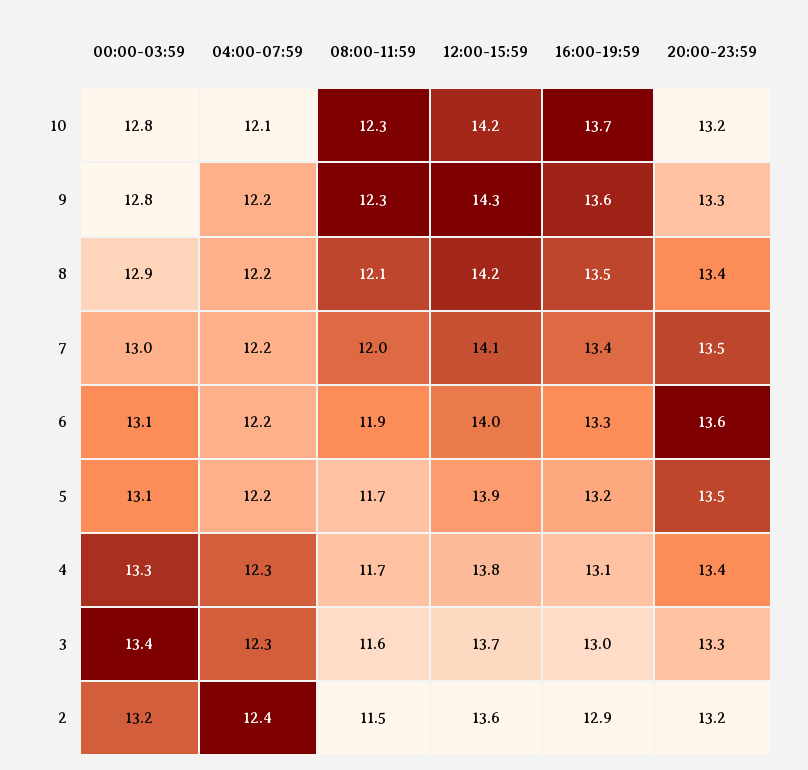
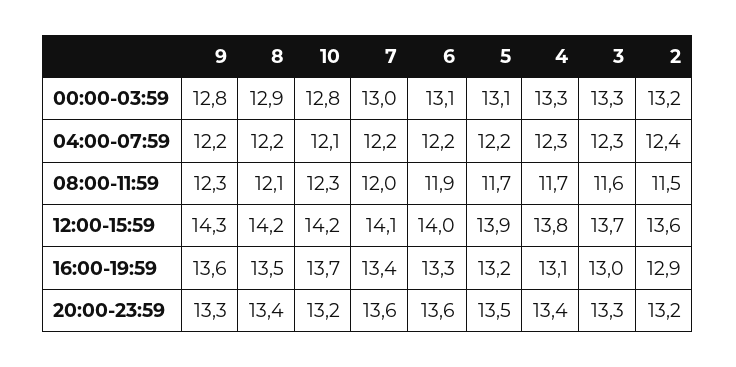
20:00-23:59, 7: 13.5 -> 13.6
00:00-03:59, 3: 13.4 -> 13.3

